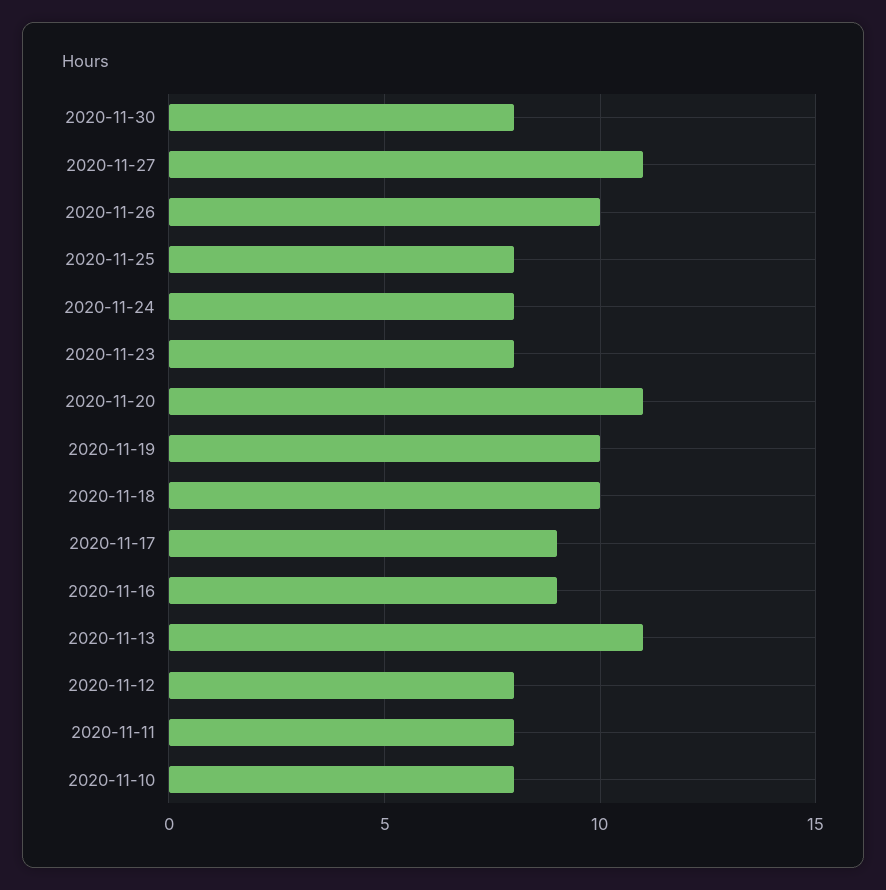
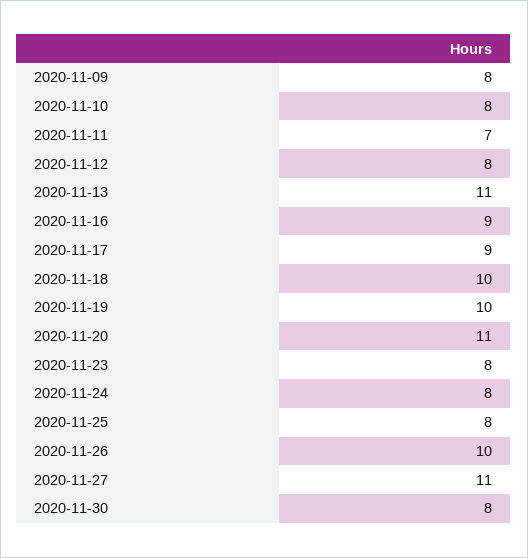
2020-11-11: 8 -> 7
2020-11-09: none -> 8

